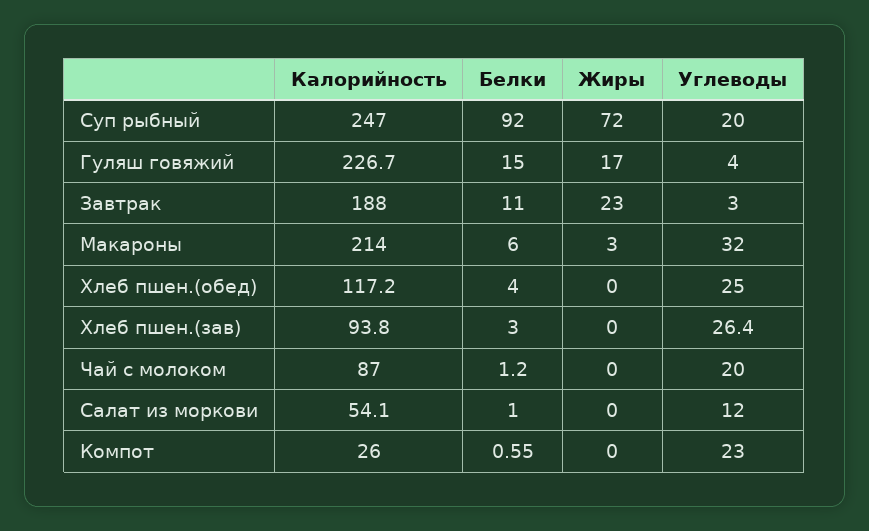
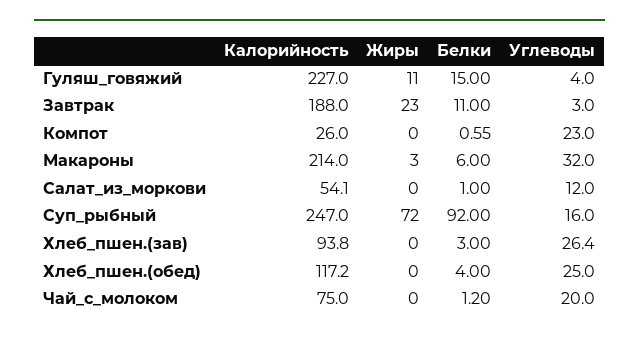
Углеводы, Суп рыбный: 20 -> 16
Калорийность, Гуляш говяжий: 226.7 -> 227
Жиры, Гуляш говяжий: 17 -> 11
Калорийность, Чай с молоком: 87 -> 75

